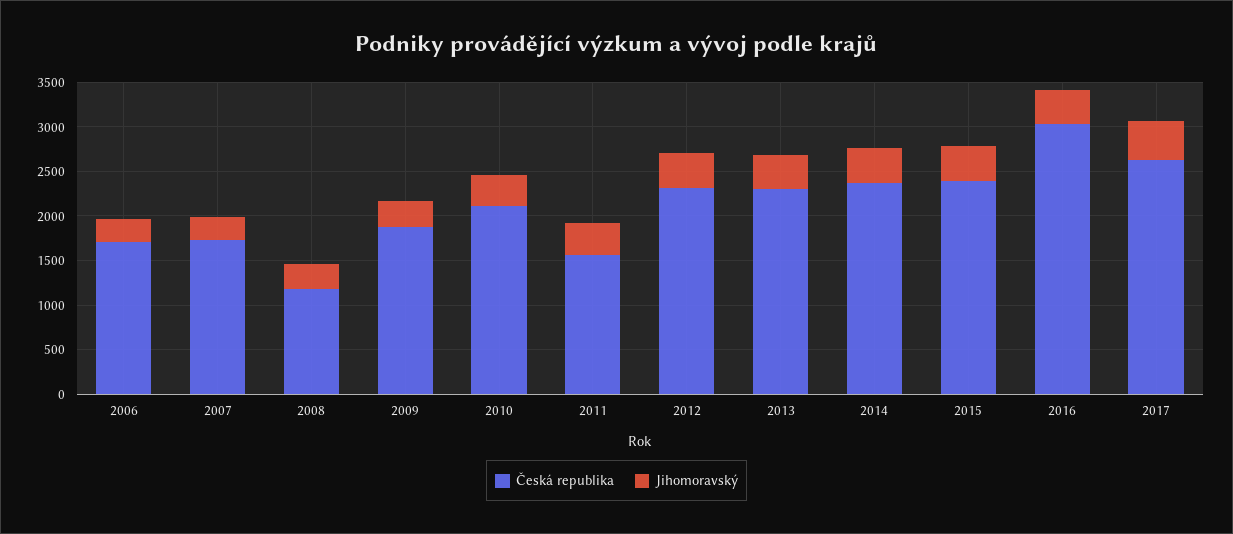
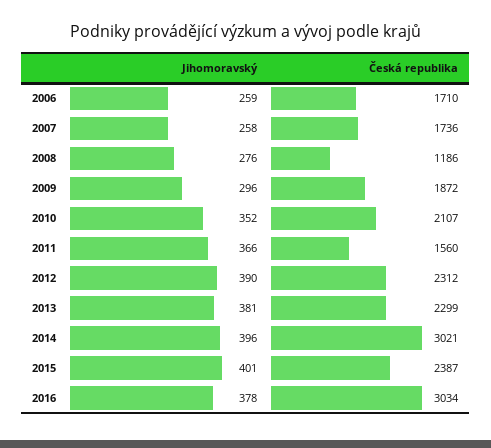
Česká republika, 2014: 2400 -> 3021
Česká republika, 2017: 2600 -> none
Jihomoravský, 2017: 400 -> none

